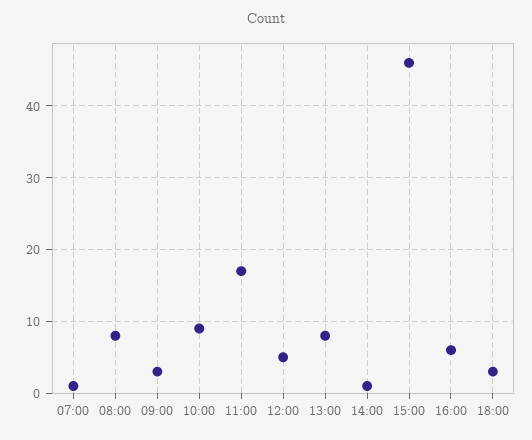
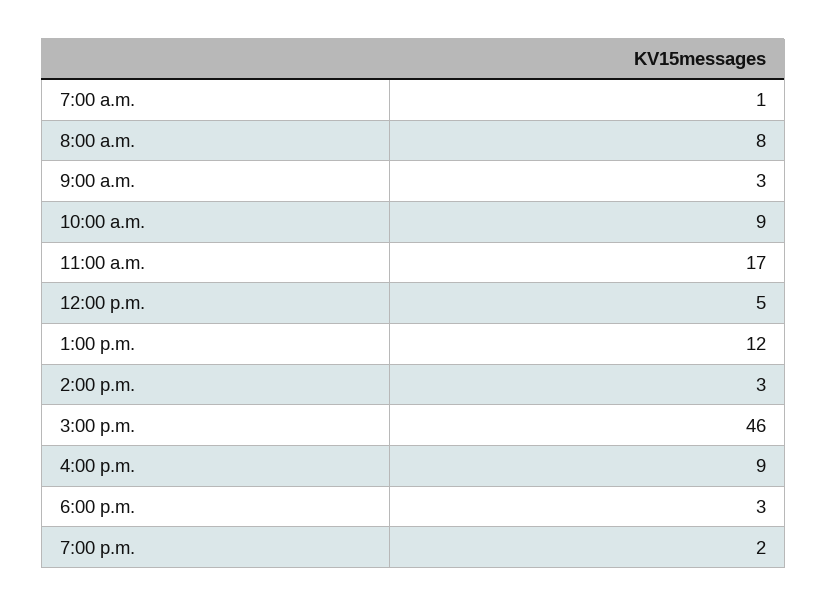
13:00: 8 -> 12
14:00: 1 -> 3
16:00: 6 -> 9
7:00 p.m.: none -> 2

